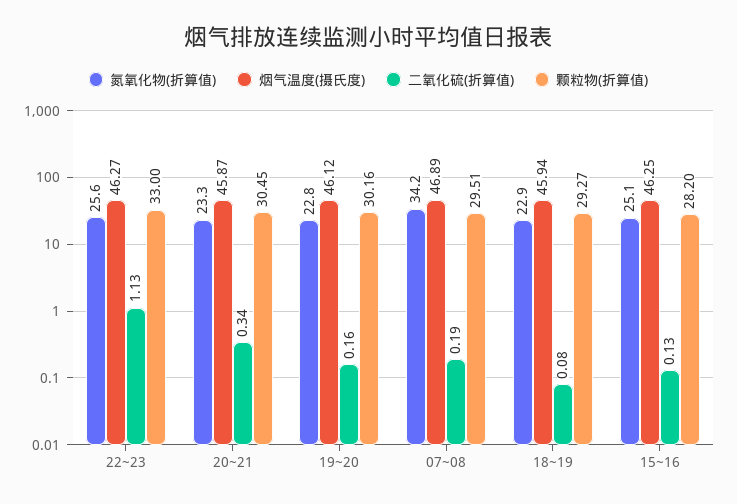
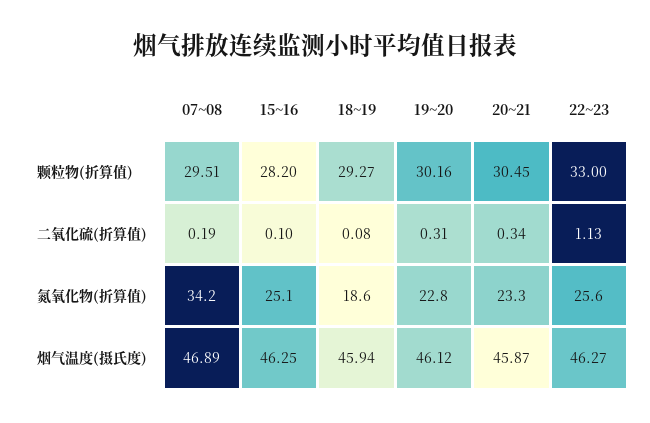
二氧化硫(折算值), 19~20: 0.16 -> 0.31
氮氧化物(折算值), 18~19: 22.9 -> 18.6
二氧化硫(折算值), 15~16: 0.13 -> 0.1

